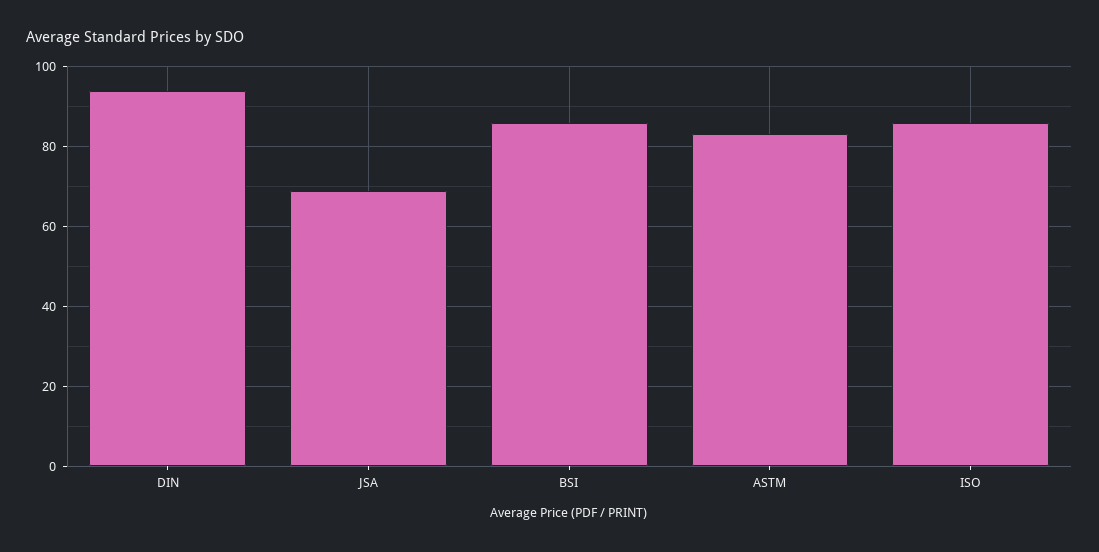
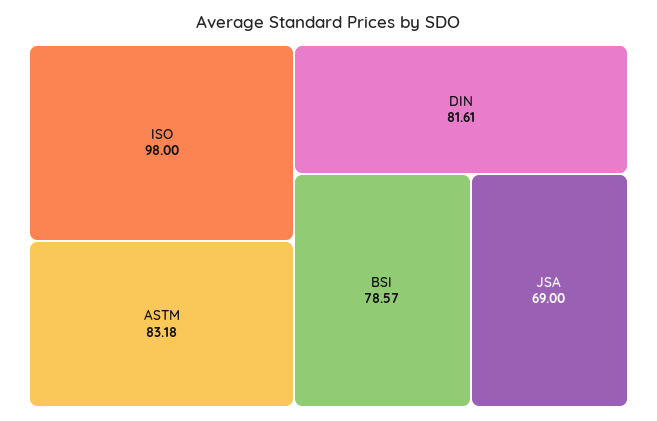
DIN: 94 -> 81.61
BSI: 86 -> 78.57
ISO: 86 -> 98

